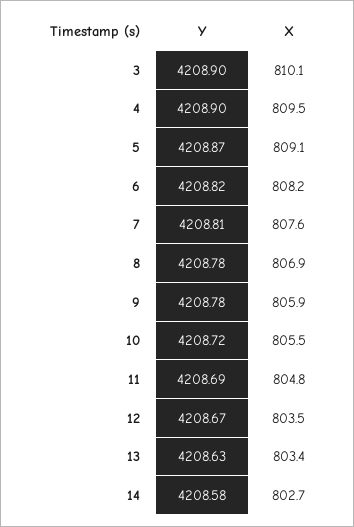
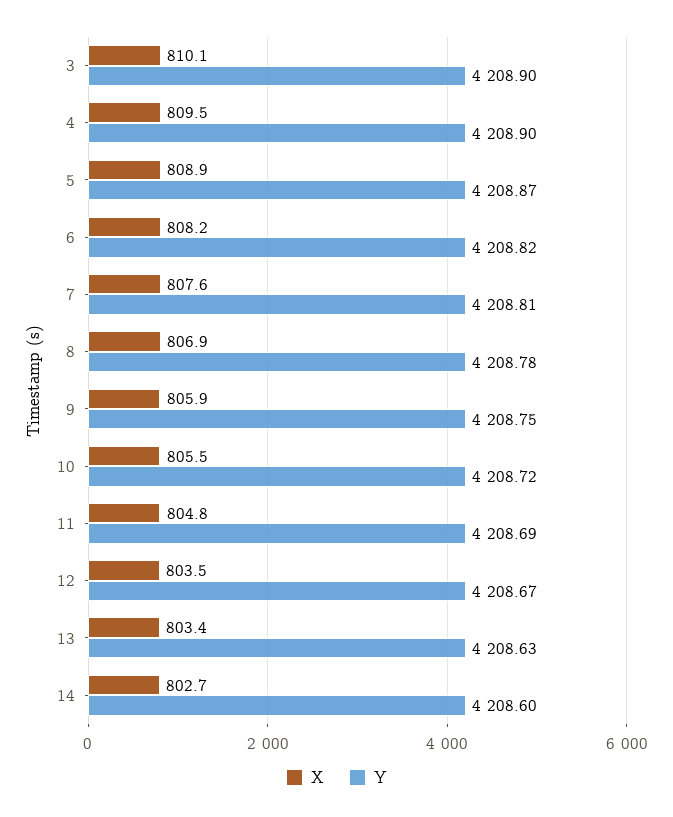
X, 5: 809.1 -> 808.9
Y, 9: 4208.78 -> 4208.75
Y, 14: 4208.58 -> 4208.6

